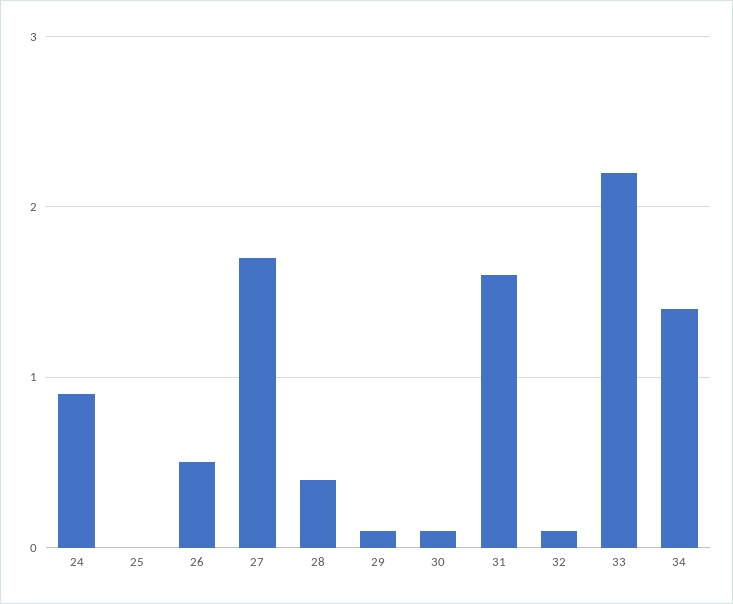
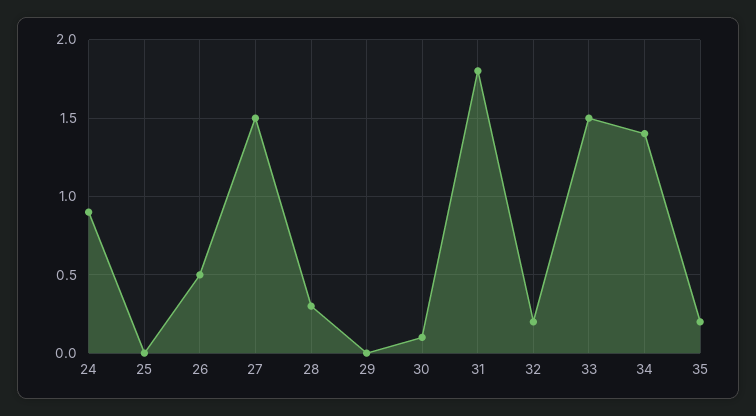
27: 1.7 -> 1.5
28: 0.4 -> 0.3
29: 0.1 -> 0
31: 1.6 -> 1.8
32: 0.1 -> 0.2
33: 2.2 -> 1.5
35: none -> 0.2

